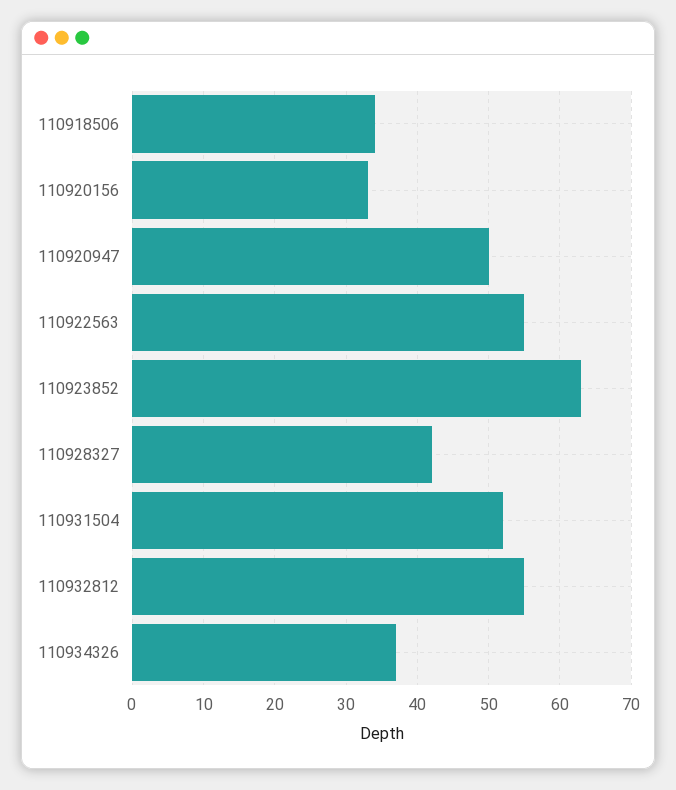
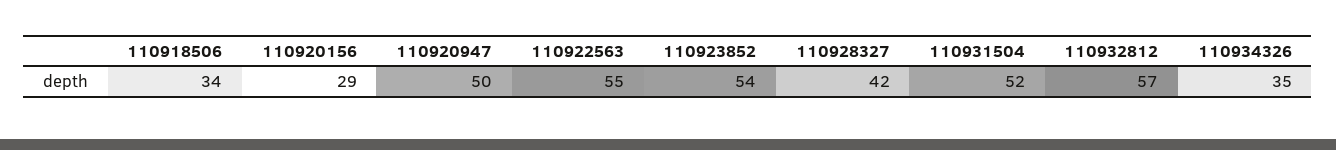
110920156: 33 -> 29
110923852: 63 -> 54
110932812: 55 -> 57
110934326: 37 -> 35

